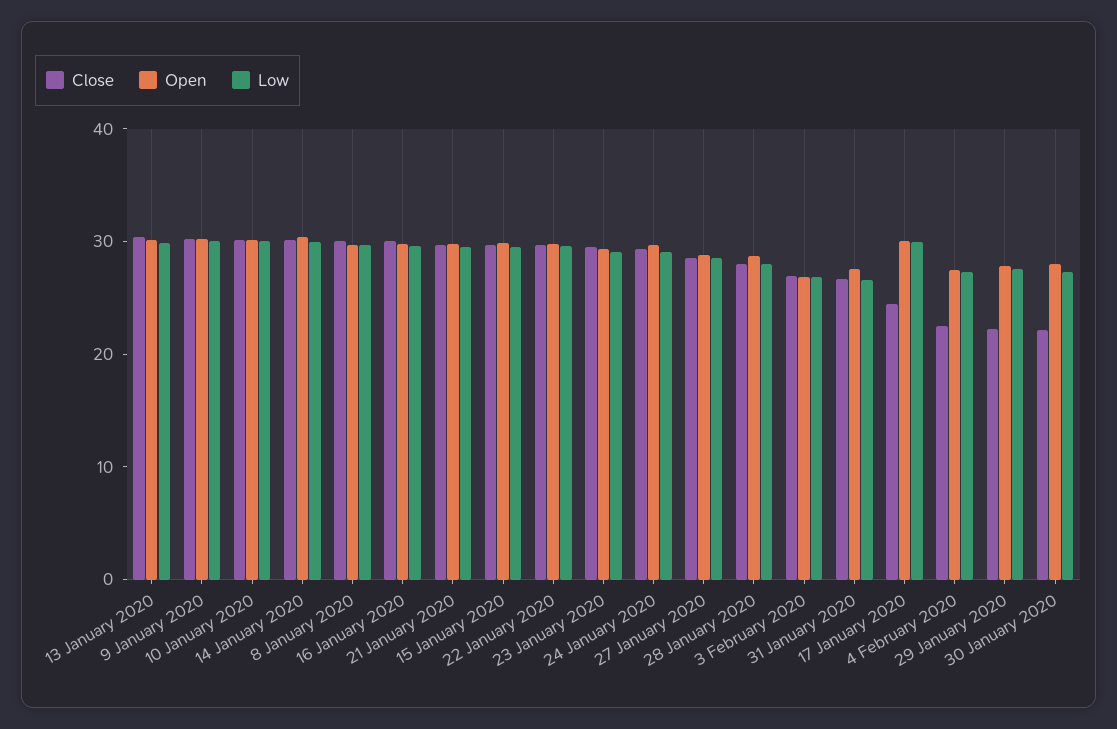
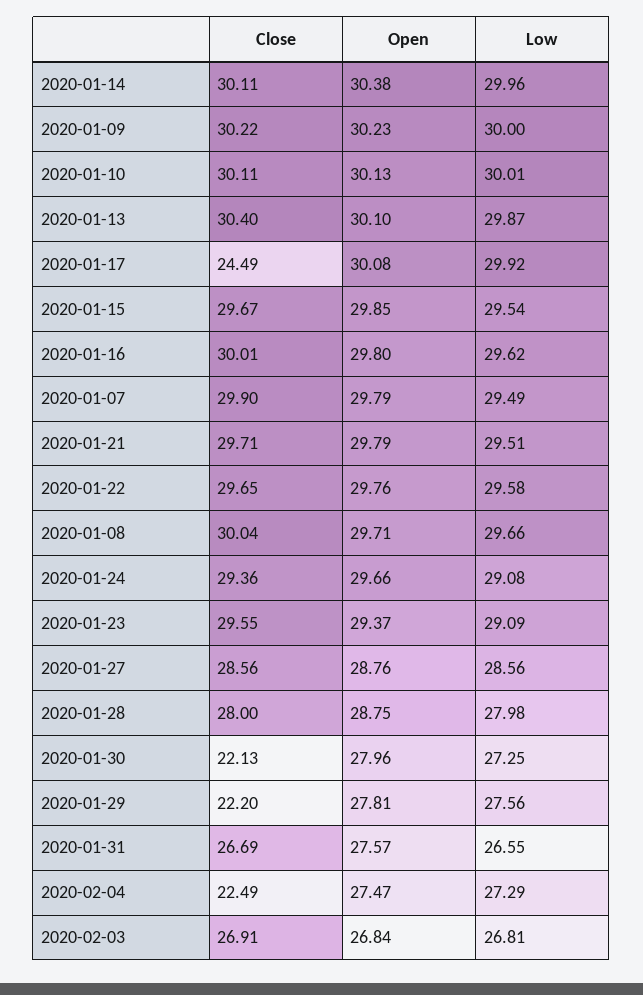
Close, 2020-01-07: none -> 29.9
Open, 2020-01-07: none -> 29.79
Low, 2020-01-07: none -> 29.49

